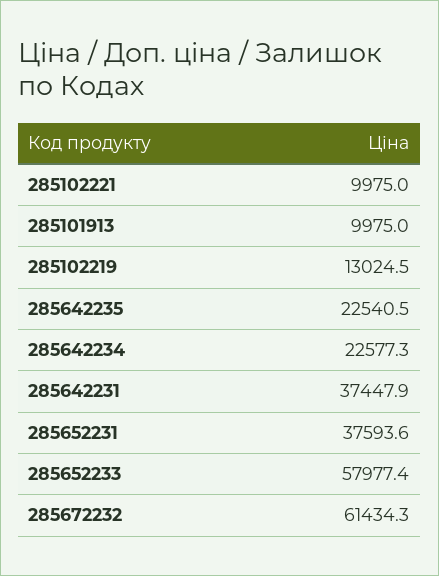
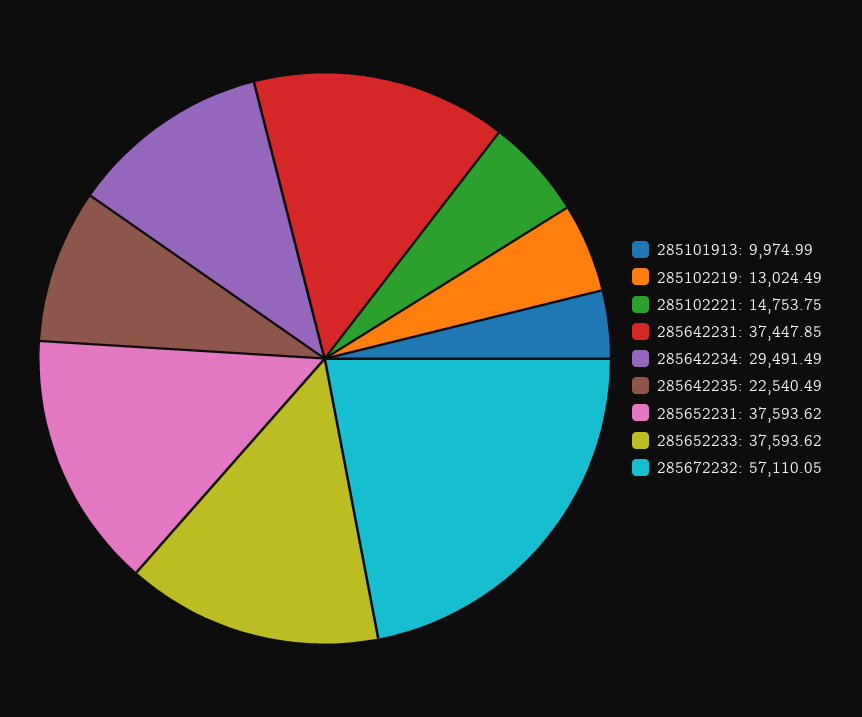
285102221: 9975 -> 14753.75
285642234: 22577.3 -> 29491.49
285652233: 57977.4 -> 37593.62
285672232: 61434.3 -> 57110.05

